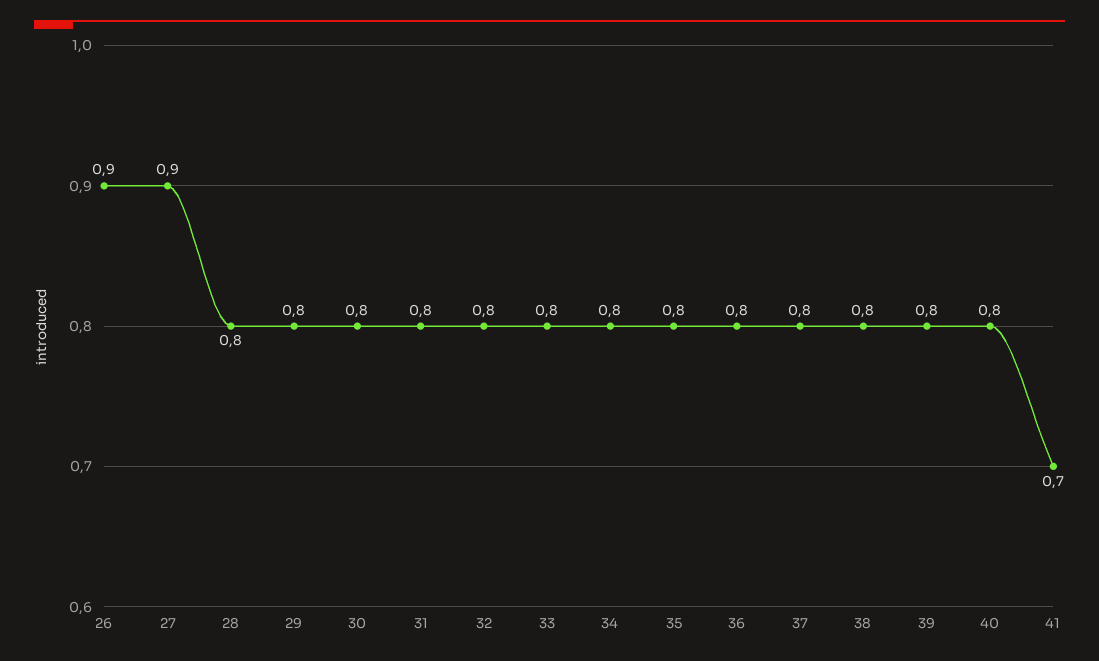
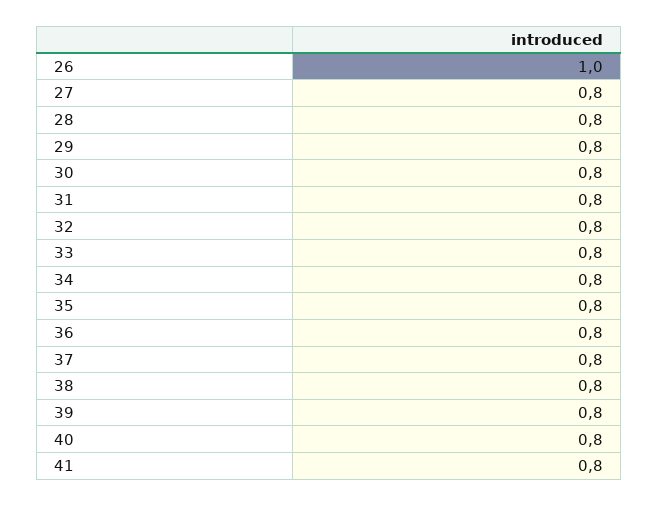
26: 0.9 -> 1
27: 0.9 -> 0.8
41: 0.7 -> 0.8

